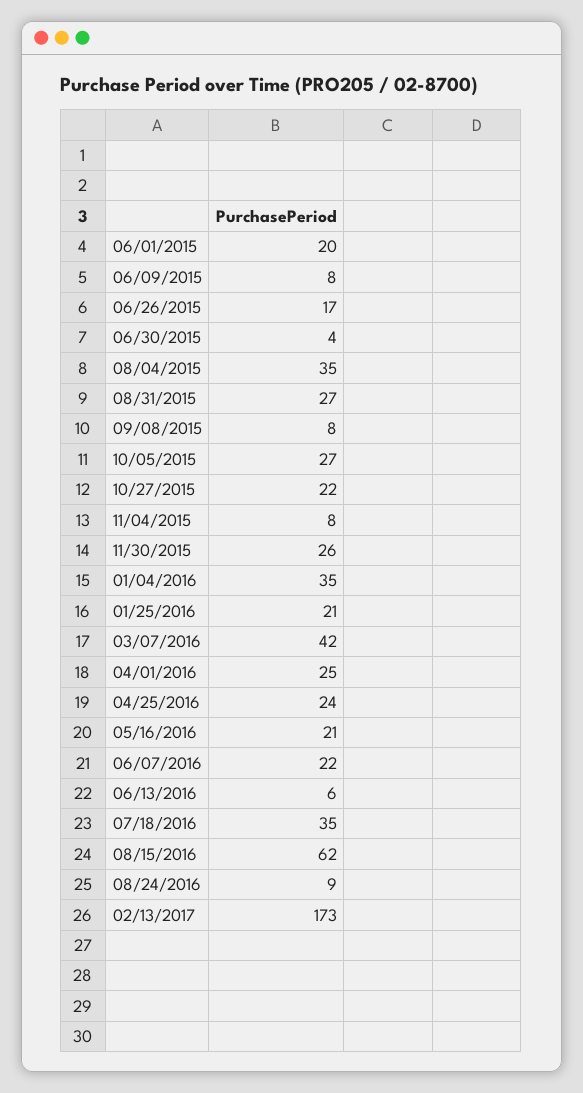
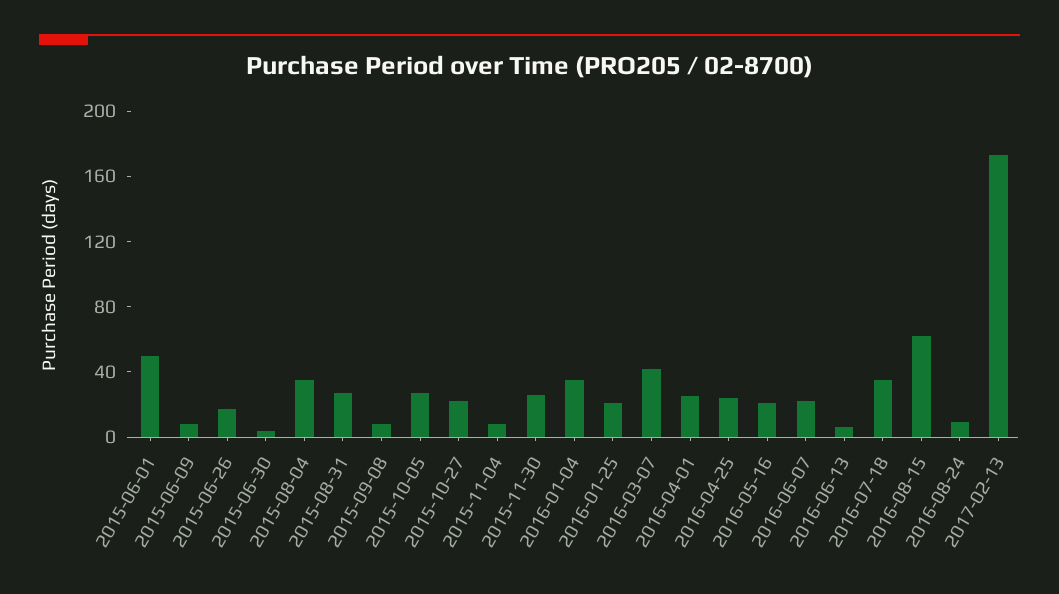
06/01/2015: 20 -> 50

